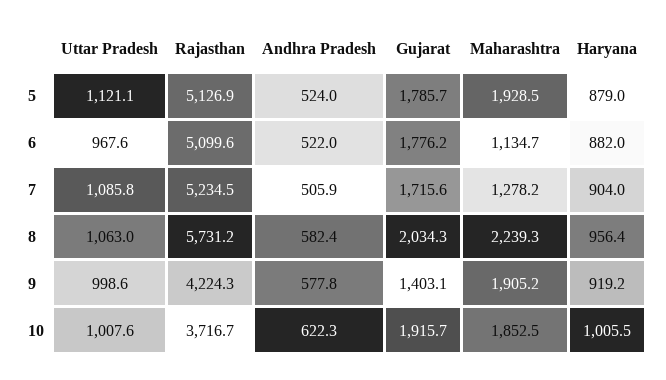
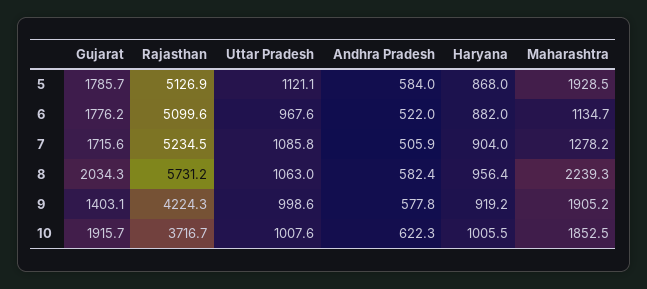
Andhra Pradesh, 5: 524 -> 584
Haryana, 5: 879 -> 868

